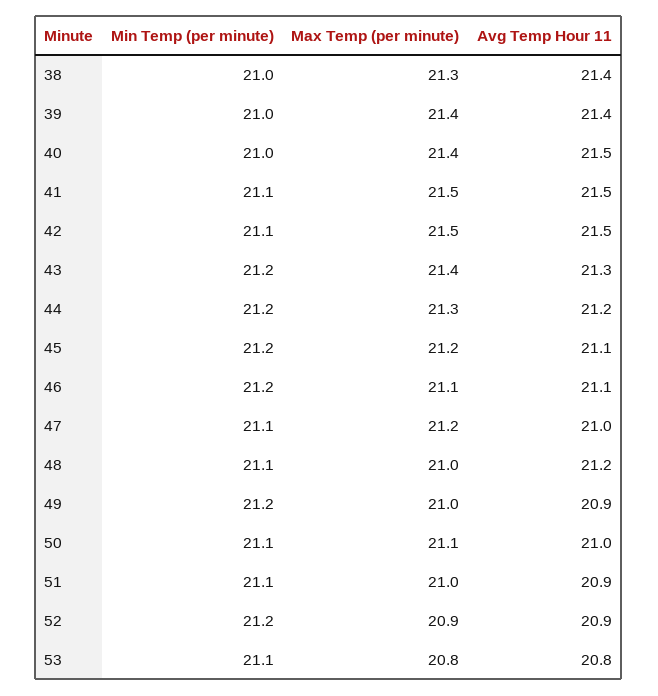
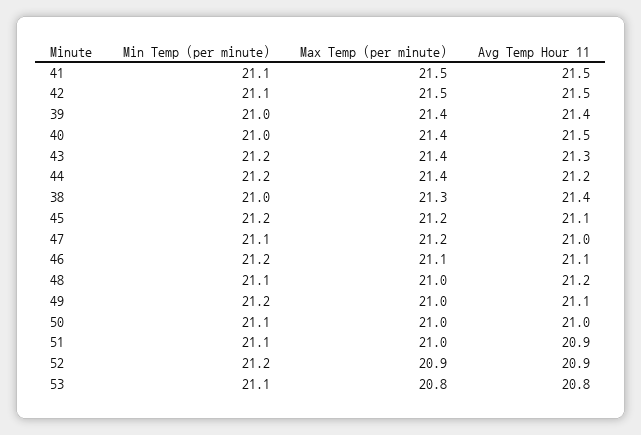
Max Temp (per minute), 44: 21.3 -> 21.4
Avg Temp Hour 11, 49: 20.9 -> 21.1
Max Temp (per minute), 50: 21.1 -> 21

